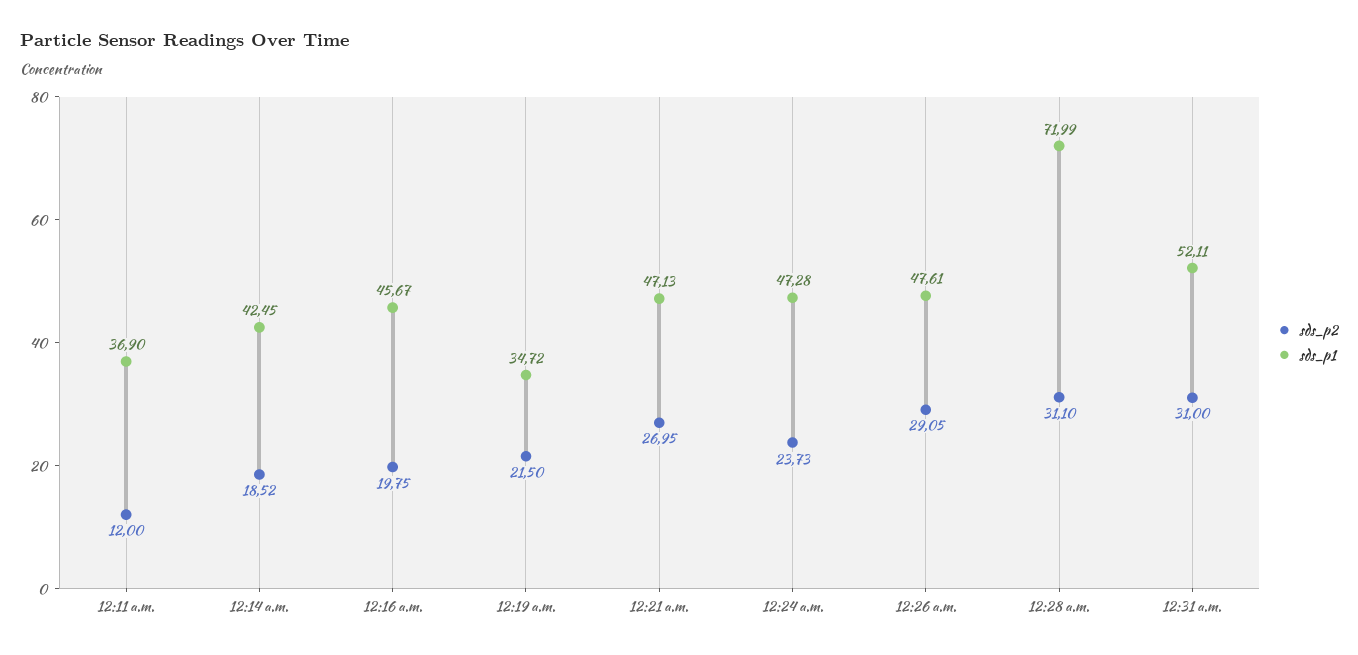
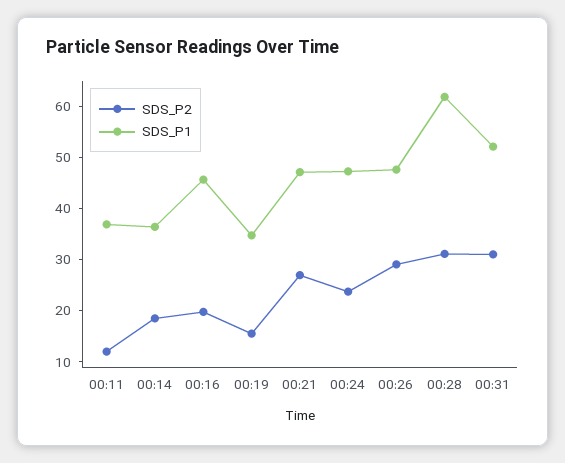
sds_p1, 12:14 a.m.: 42.45 -> 36
sds_p2, 12:19 a.m.: 21.5 -> 16
sds_p1, 12:28 a.m.: 71.99 -> 62

